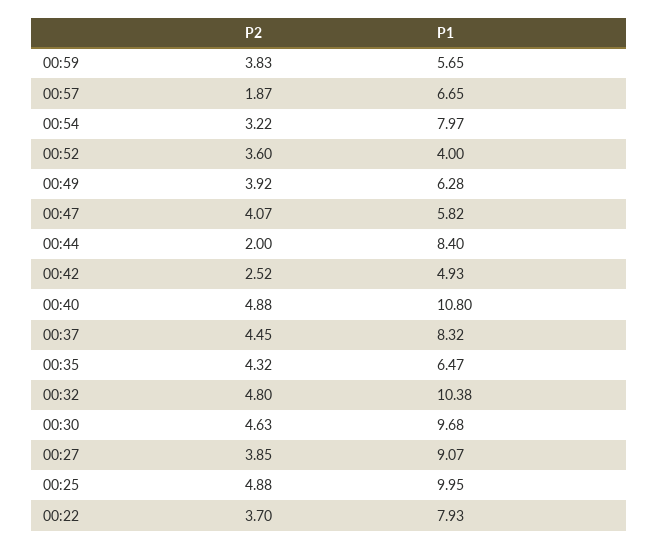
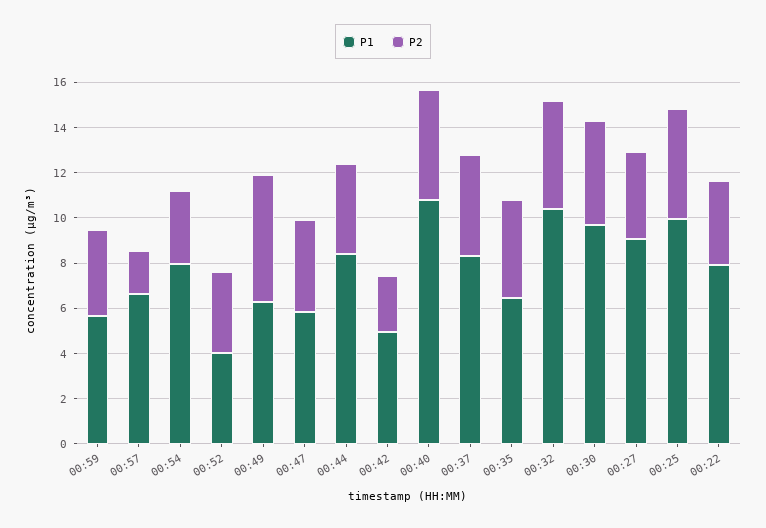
P2, 00:49: 3.92 -> 5.5
P2, 00:44: 2 -> 4

